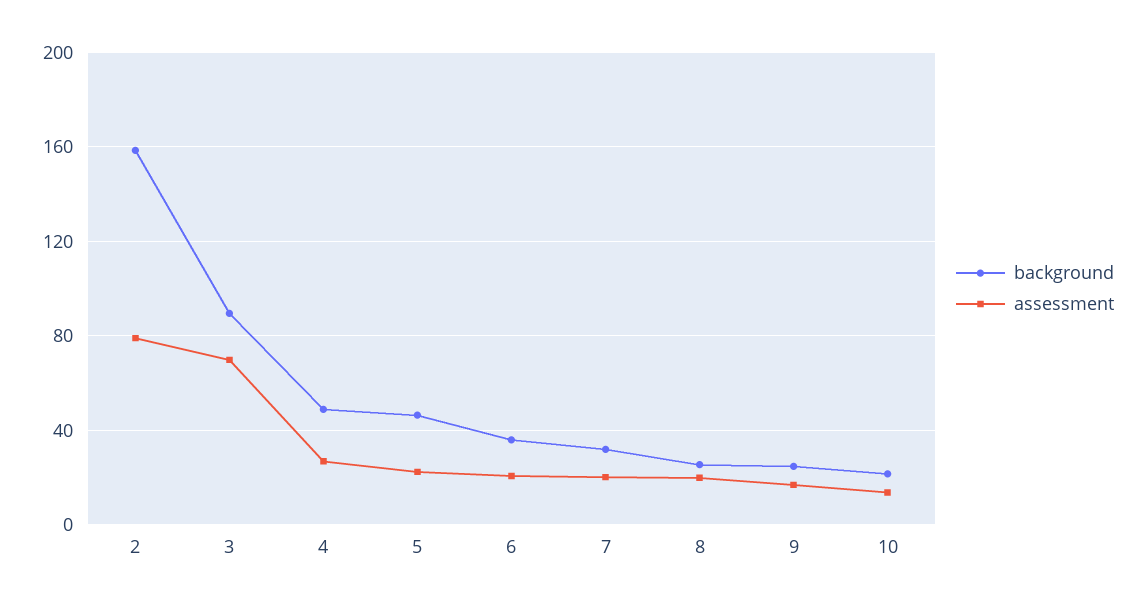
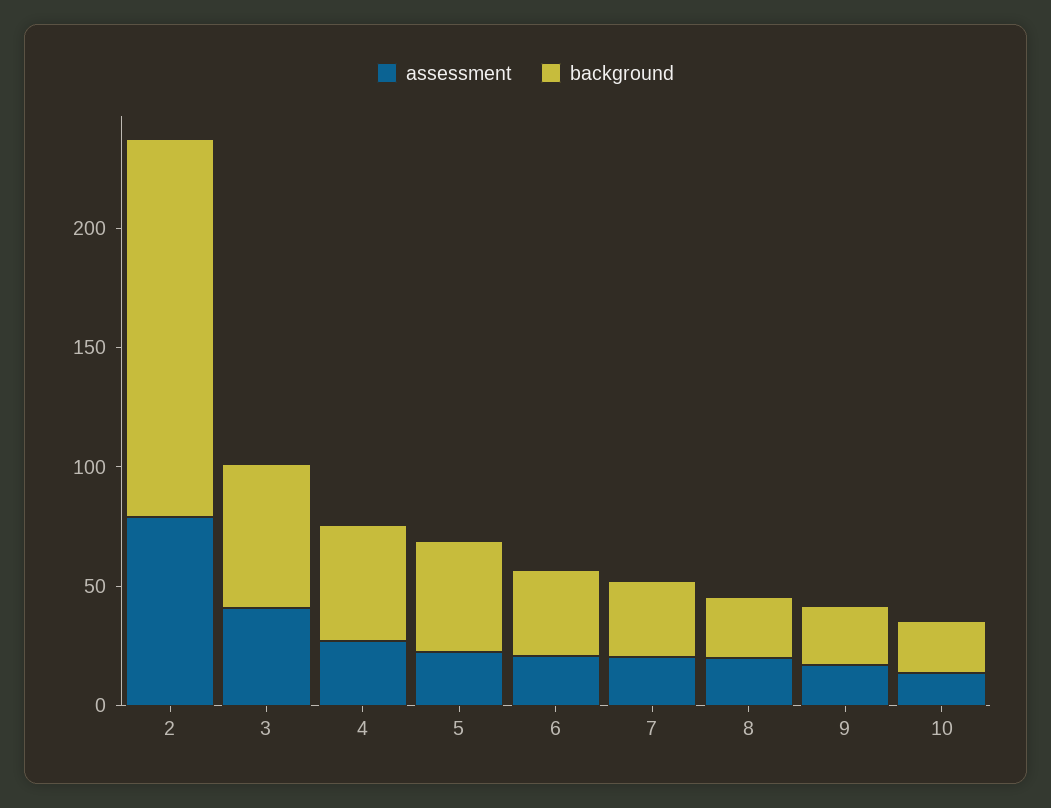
background, 3: 90 -> 60
assessment, 3: 70 -> 40

